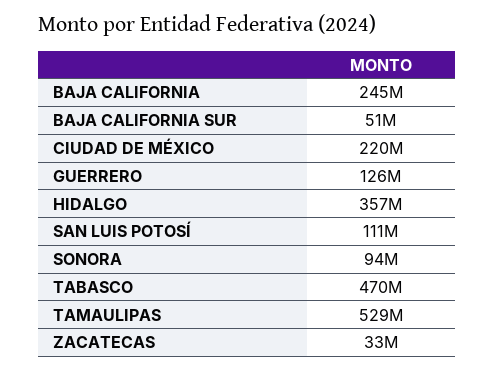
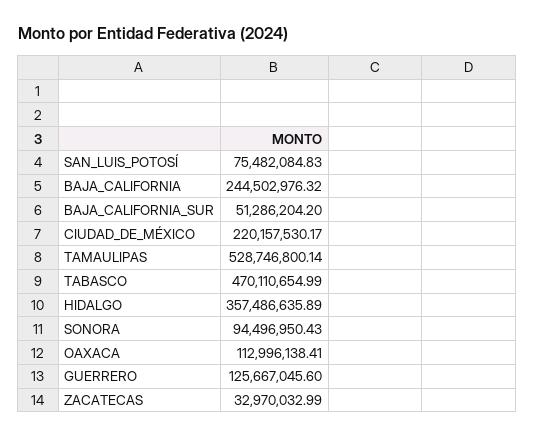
SAN LUIS POTOSÍ: 111000000 -> 75482084.83
OAXACA: none -> 112996138.41

